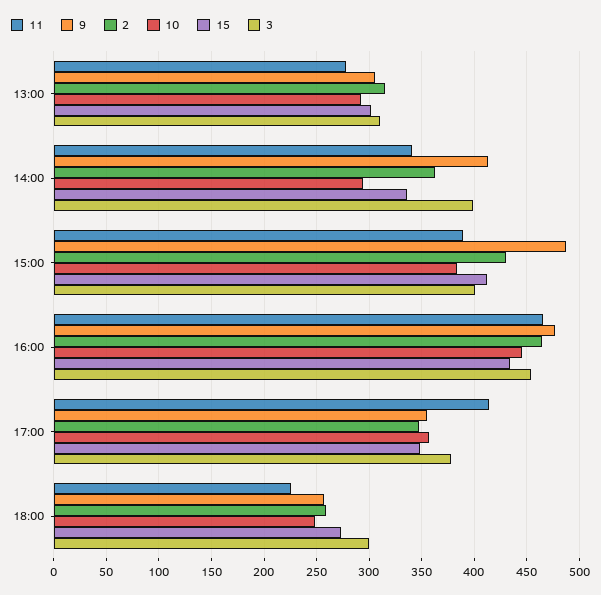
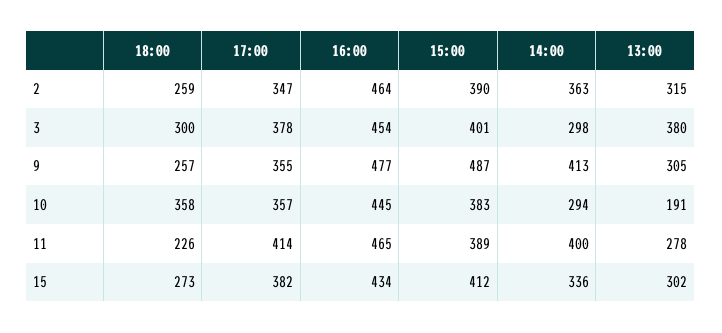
10, 13:00: 290 -> 191
3, 13:00: 310 -> 380
11, 14:00: 340 -> 400
3, 14:00: 400 -> 298
2, 15:00: 430 -> 390
15, 17:00: 350 -> 382
10, 18:00: 250 -> 358

